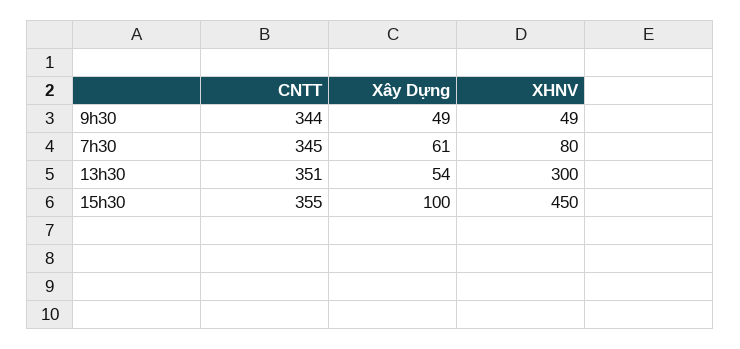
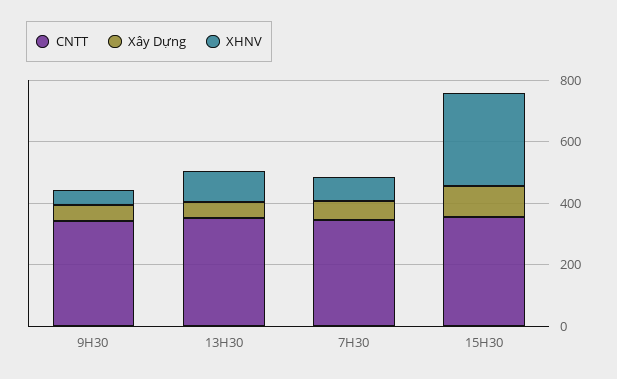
XHNV, 13h30: 300 -> 100
XHNV, 15h30: 450 -> 300

